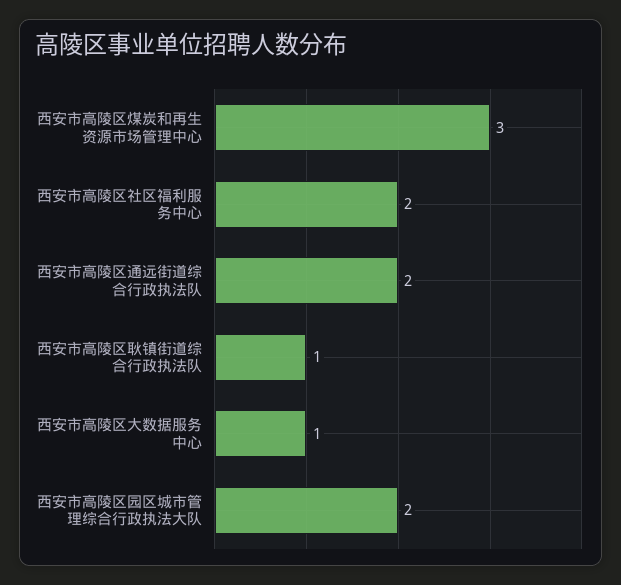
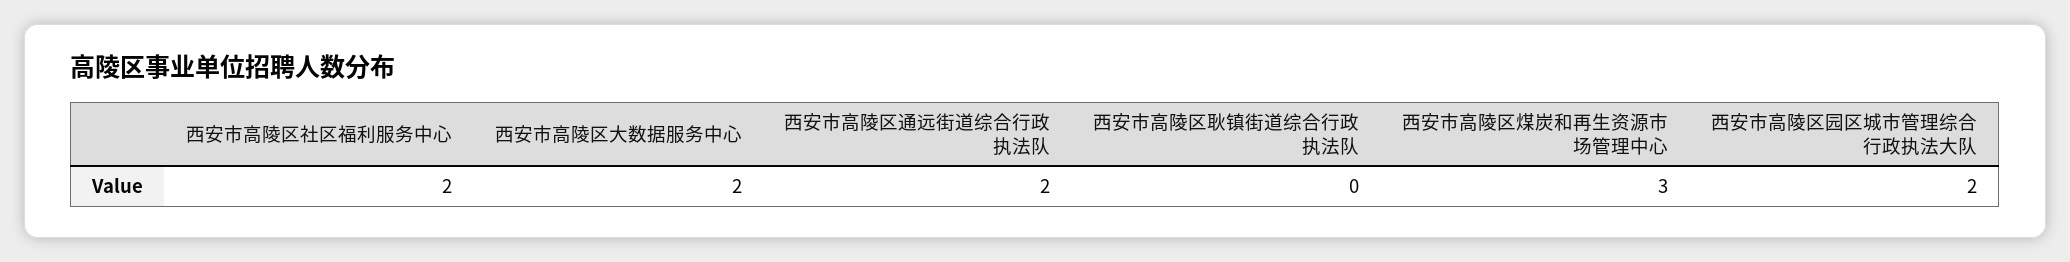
西安市高陵区耿镇街道综合行政执法队: 1 -> 0
西安市高陵区大数据服务中心: 1 -> 2

